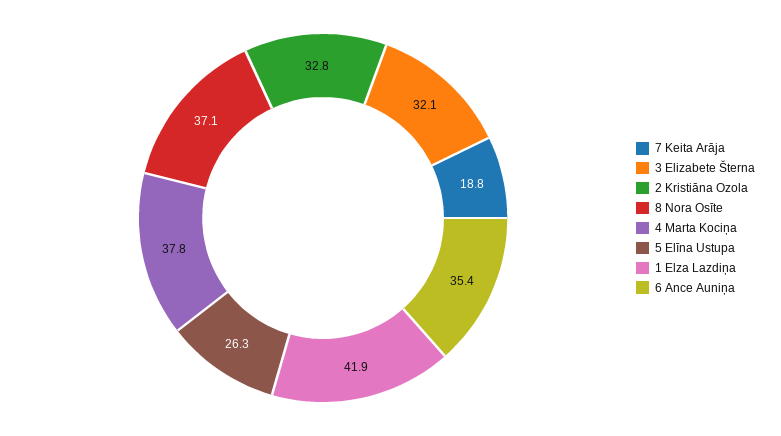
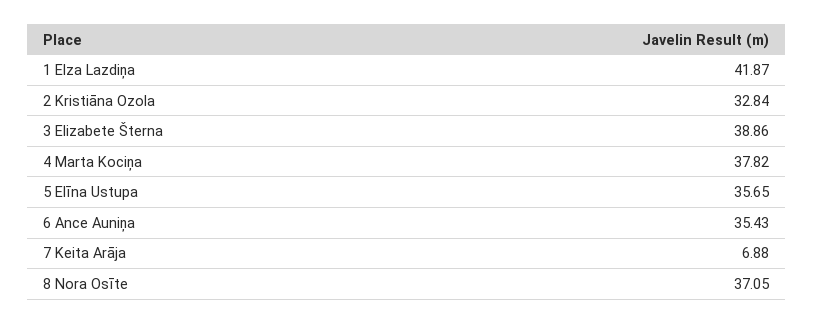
7 Keita Arāja: 18.8 -> 6.88
3 Elizabete Šterna: 32.1 -> 38.86
5 Elīna Ustupa: 26.3 -> 35.65

